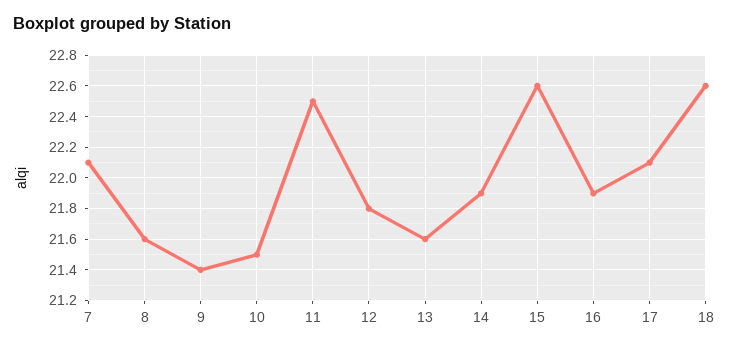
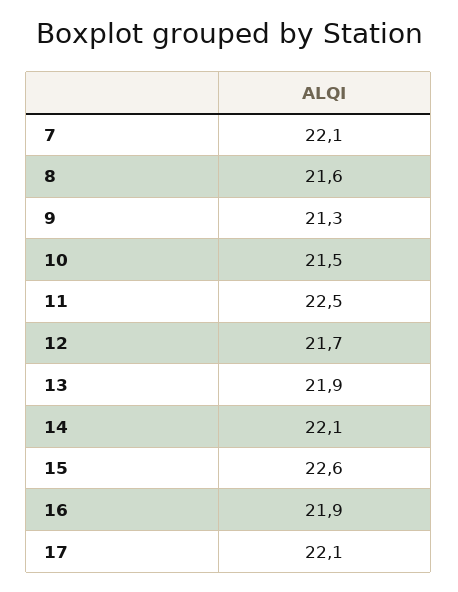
9: 21.4 -> 21.3
12: 21.8 -> 21.7
13: 21.6 -> 21.9
14: 21.9 -> 22.1
18: 22.6 -> none

